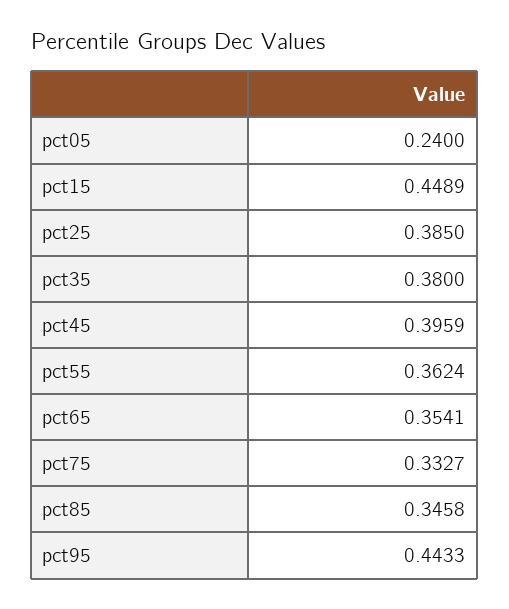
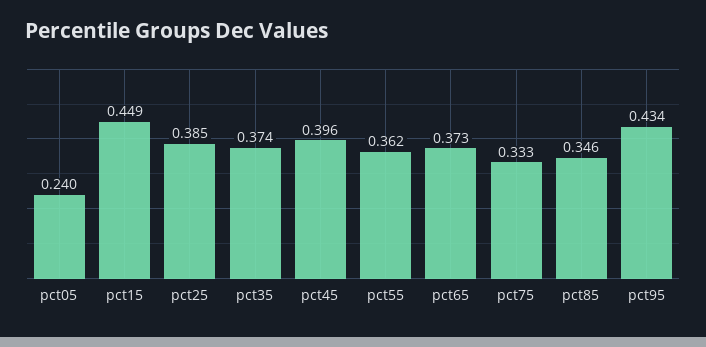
pct35: 0.38 -> 0.374
pct65: 0.3541 -> 0.373
pct95: 0.4433 -> 0.434

